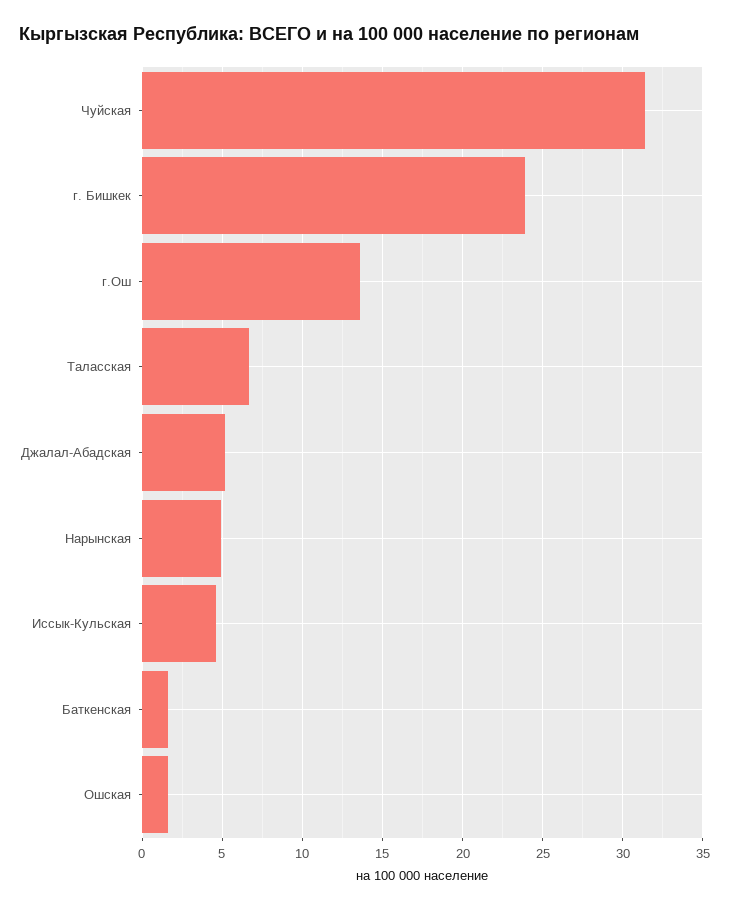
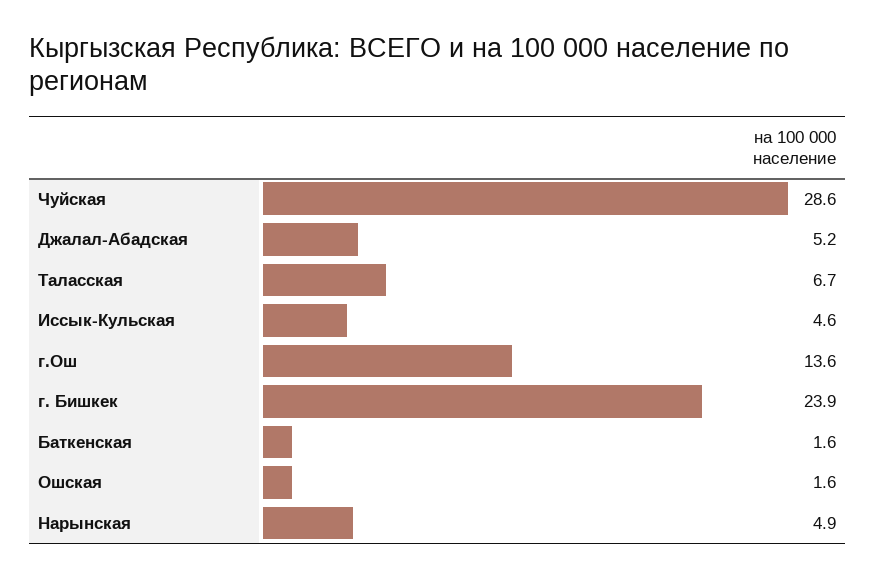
Чуйская: 31.5 -> 28.6

